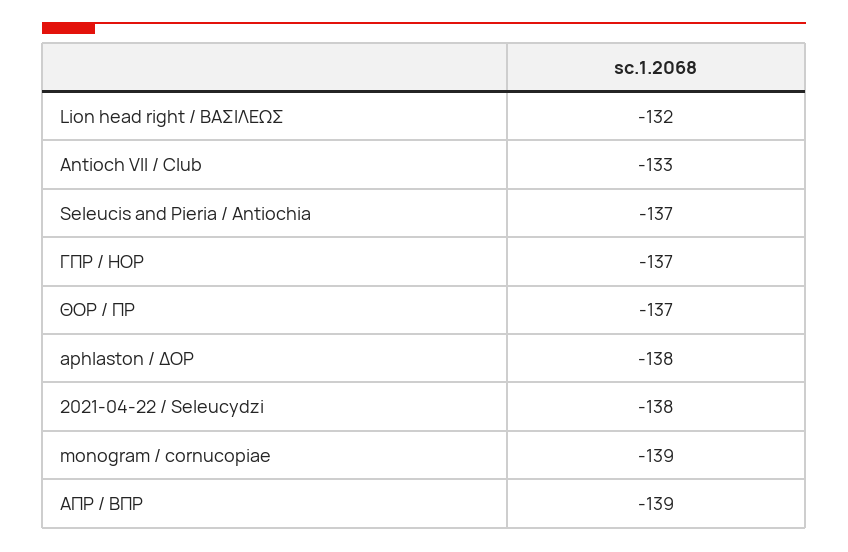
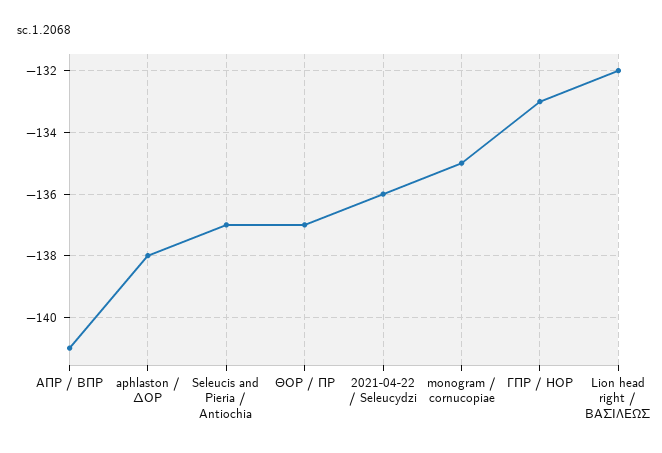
Antioch VII / Club: -133 -> none
ΓΠΡ / ΗΟΡ: -137 -> -133
2021-04-22 / Seleucydzi: -138 -> -136
monogram / cornucopiae: -139 -> -135
ΑΠΡ / ΒΠΡ: -139 -> -141

